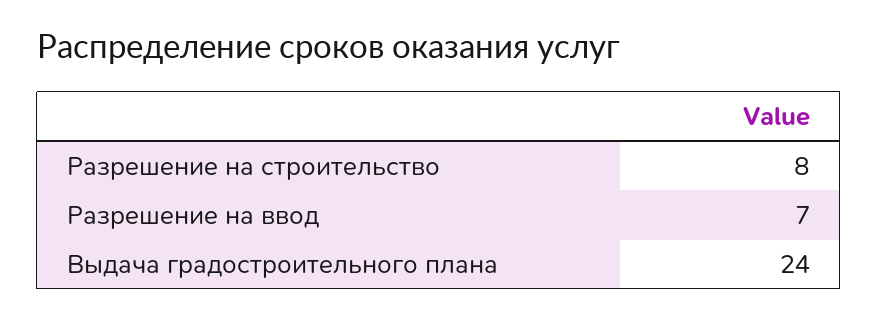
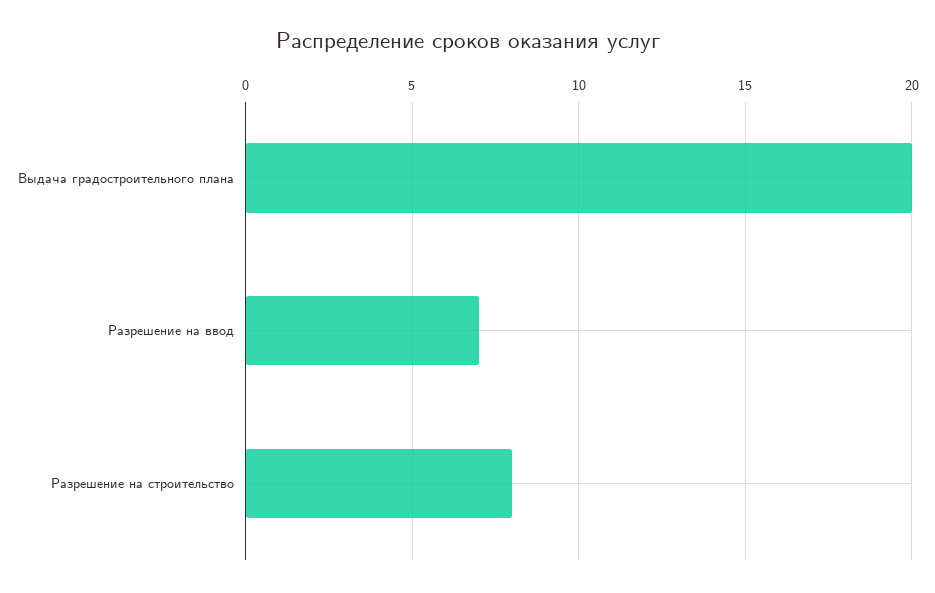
Выдача градостроительного плана: 24 -> 20

